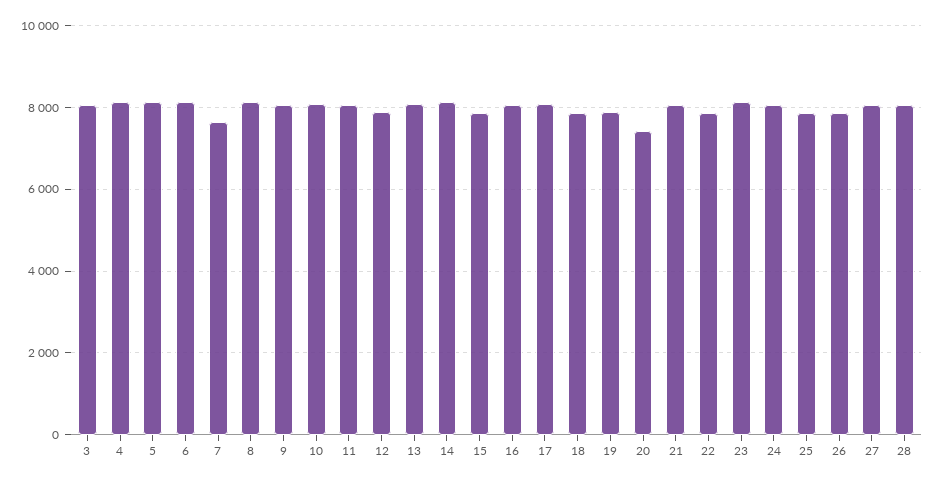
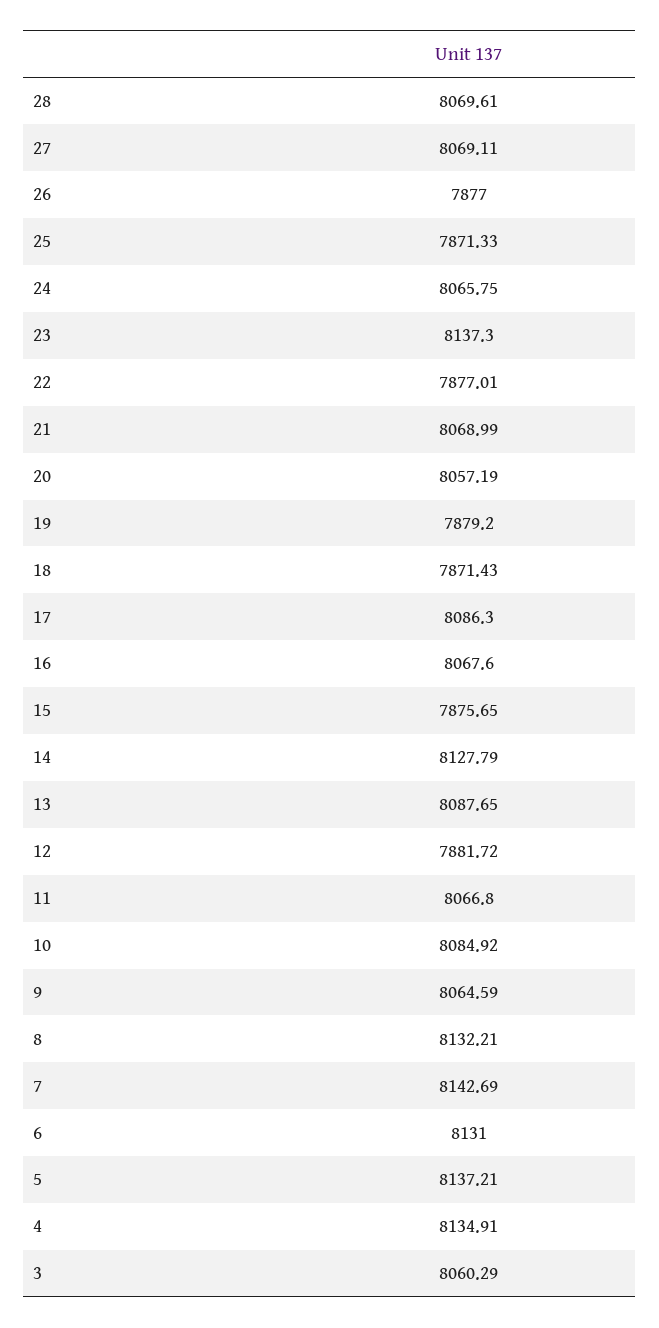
7: 7600 -> 8142.69
20: 7400 -> 8057.19

